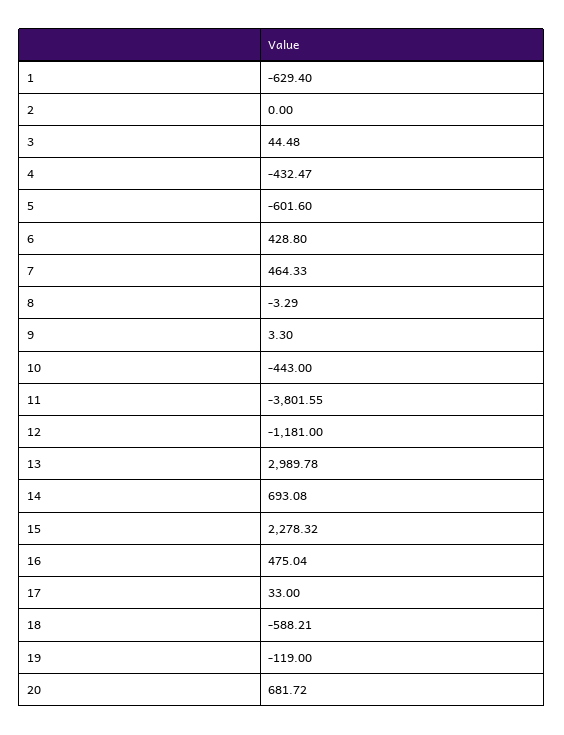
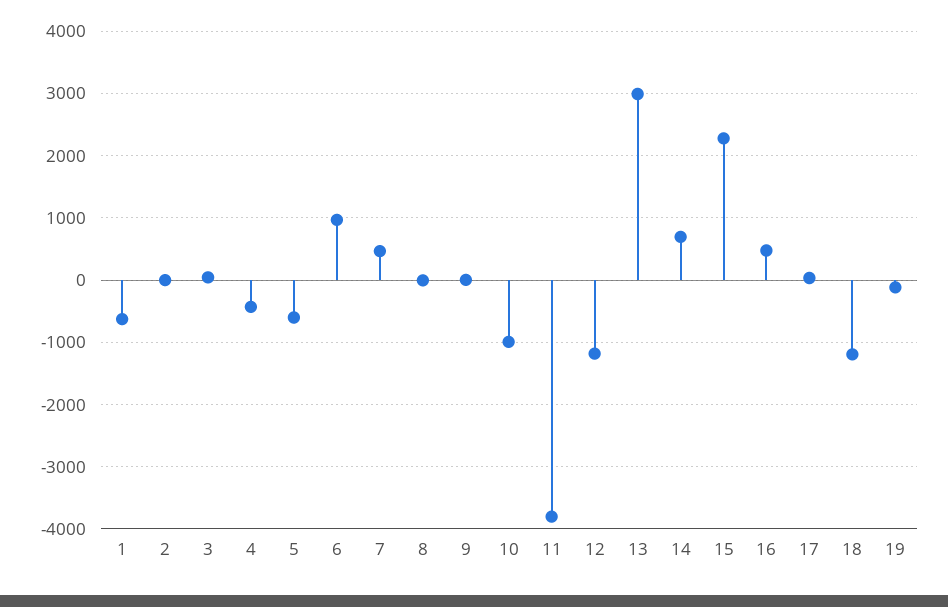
6: 428.8 -> 1000
10: -443 -> -1000
18: -588.21 -> -1200
20: 681.72 -> none

